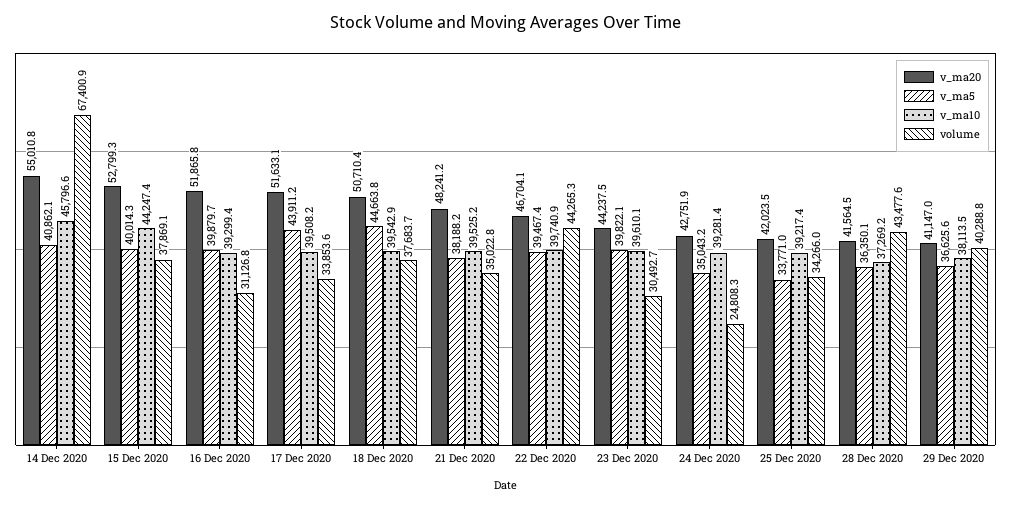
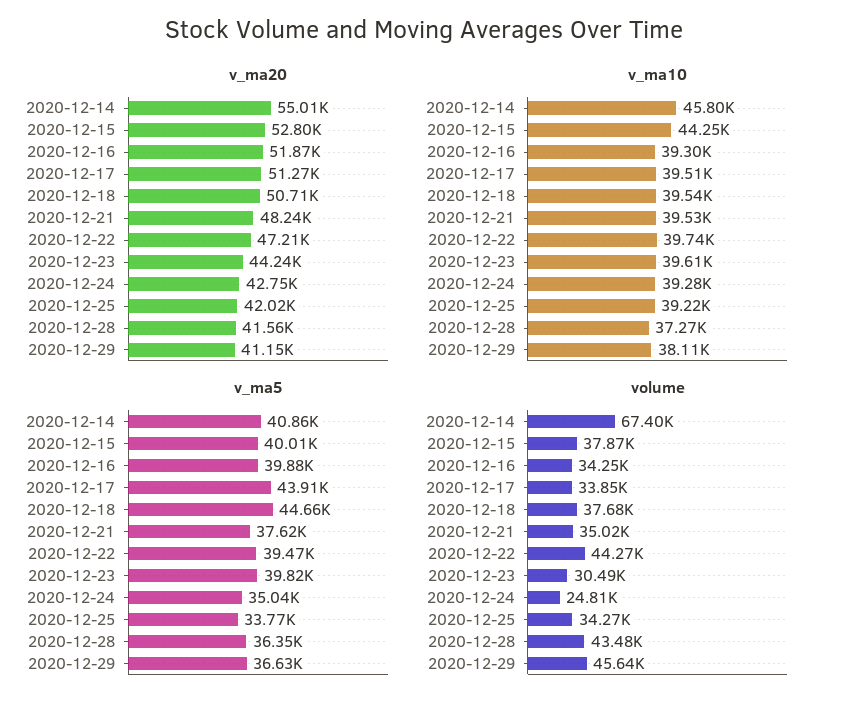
volume, 16 Dec 2020: 31126.8 -> 34250
v_ma20, 17 Dec 2020: 51633.1 -> 51270
v_ma5, 21 Dec 2020: 38188.2 -> 37620
v_ma20, 22 Dec 2020: 46704.1 -> 47210
volume, 29 Dec 2020: 40288.8 -> 45640

